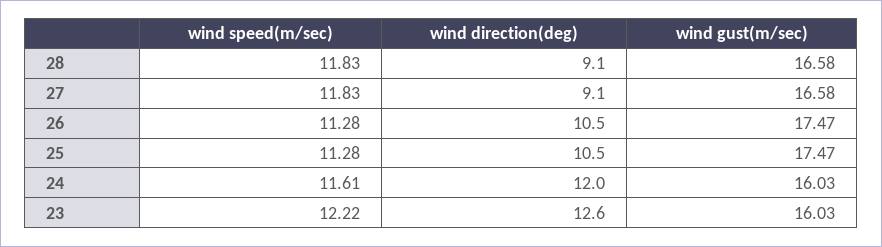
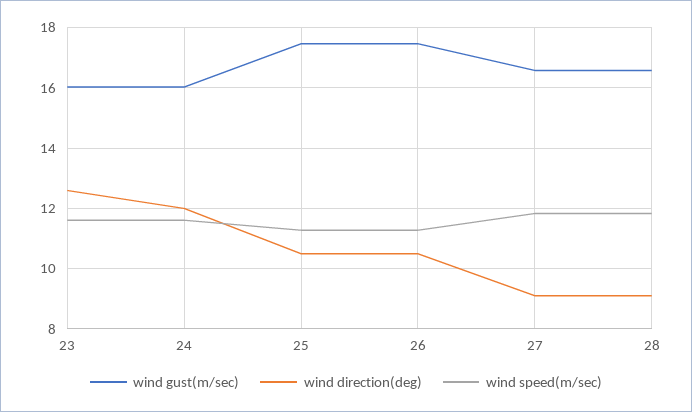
wind speed(m/sec), 23: 12.22 -> 11.6

